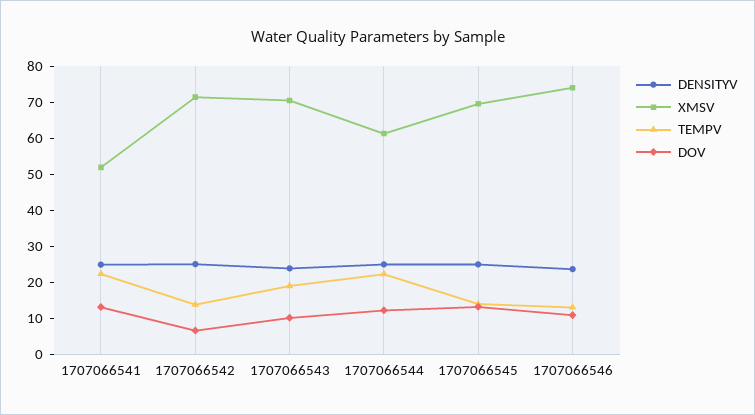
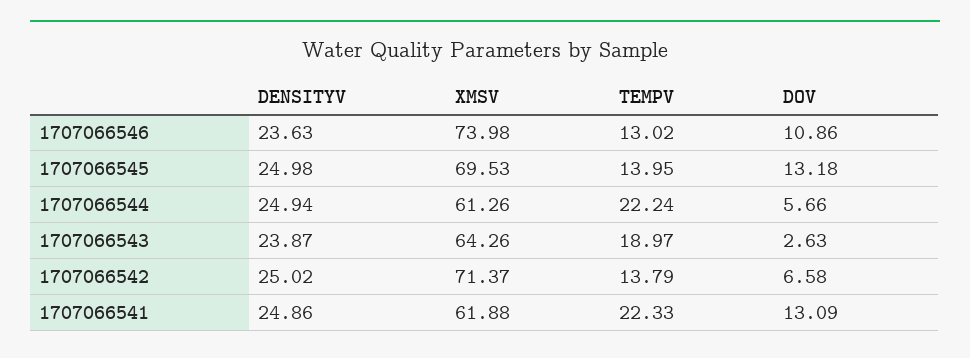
XMSV, 1707066541: 52.5 -> 61.88
XMSV, 1707066543: 70 -> 64.26
DOV, 1707066543: 10 -> 2.63
DOV, 1707066544: 12.5 -> 5.66

